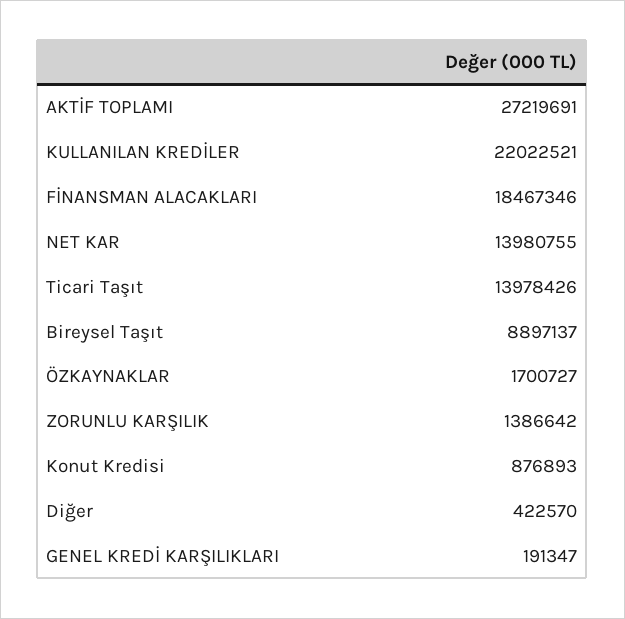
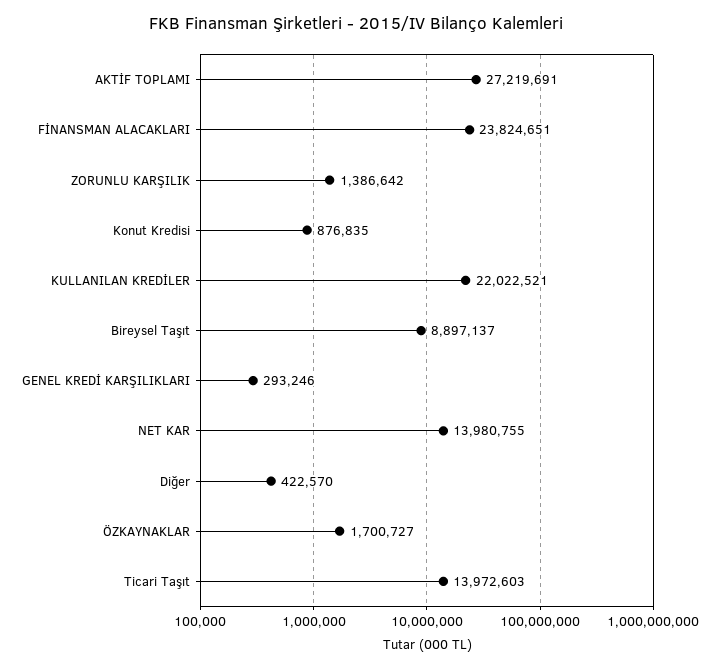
FİNANSMAN ALACAKLARI: 18467346 -> 23824651
Ticari Taşıt: 13978426 -> 13972603
Konut Kredisi: 876893 -> 876835
GENEL KREDİ KARŞILIKLARI: 191347 -> 293246

